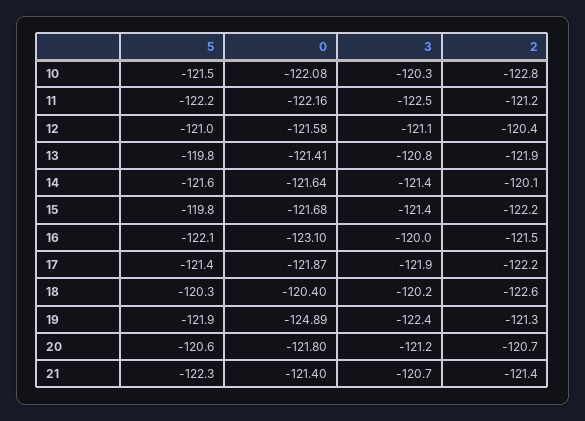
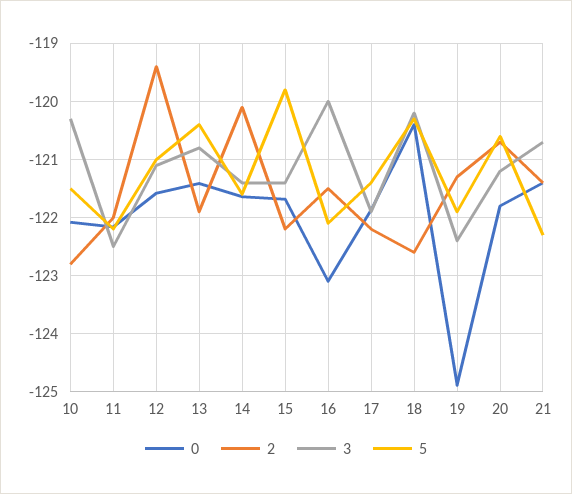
2, 11: -121.2 -> -122
2, 12: -120.4 -> -119.4
5, 13: -119.8 -> -120.4

